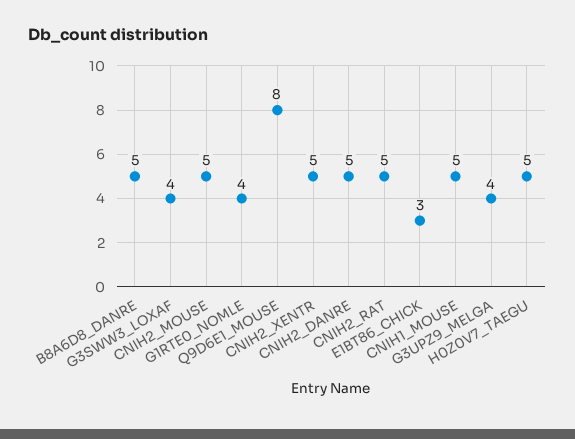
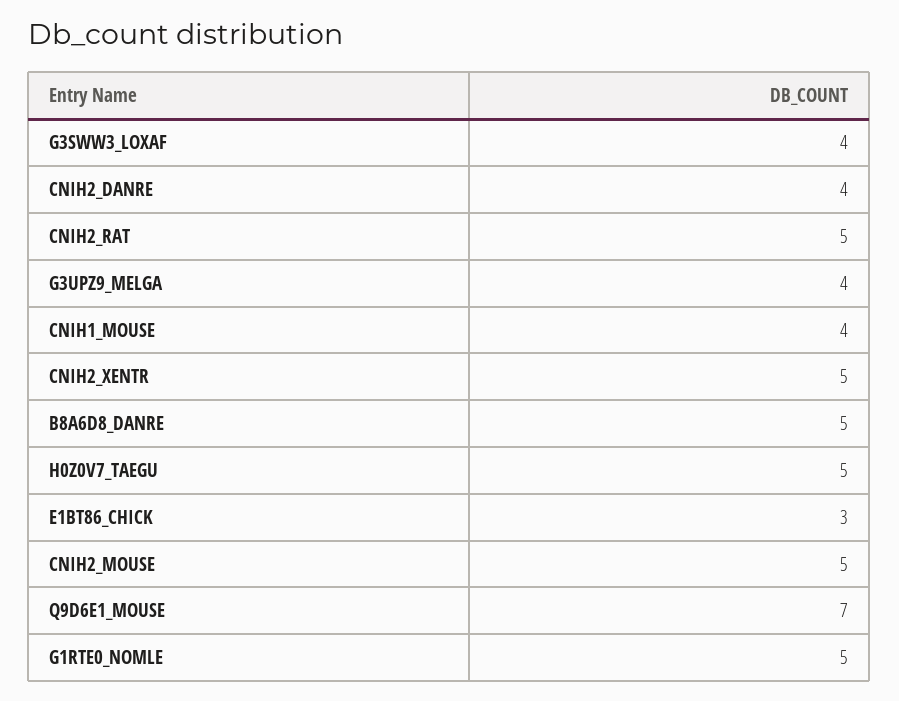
G1RTE0_NOMLE: 4 -> 5
Q9D6E1_MOUSE: 8 -> 7
CNIH2_DANRE: 5 -> 4
CNIH1_MOUSE: 5 -> 4

